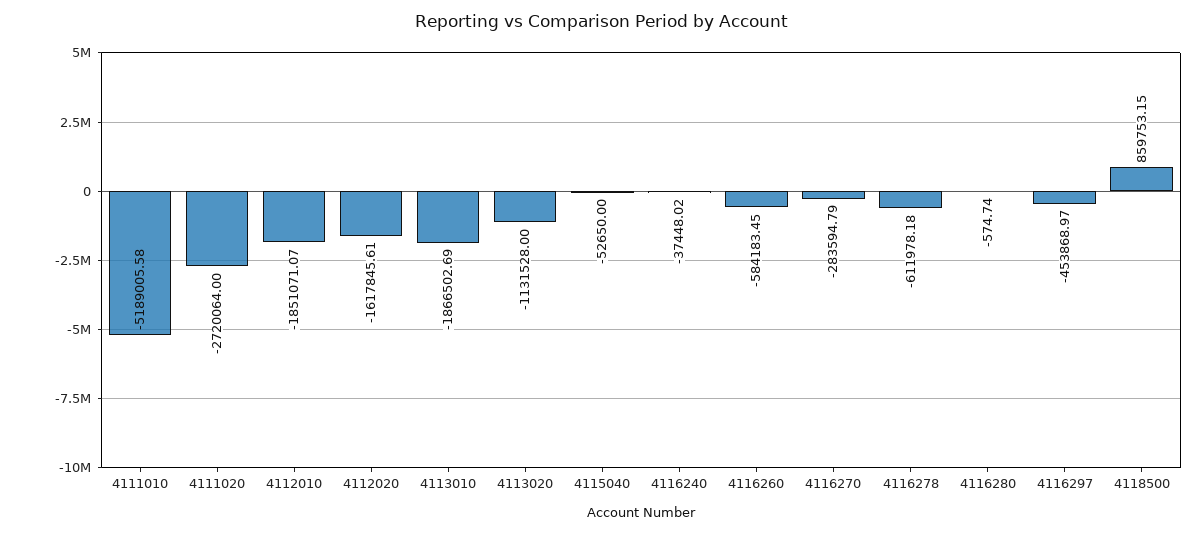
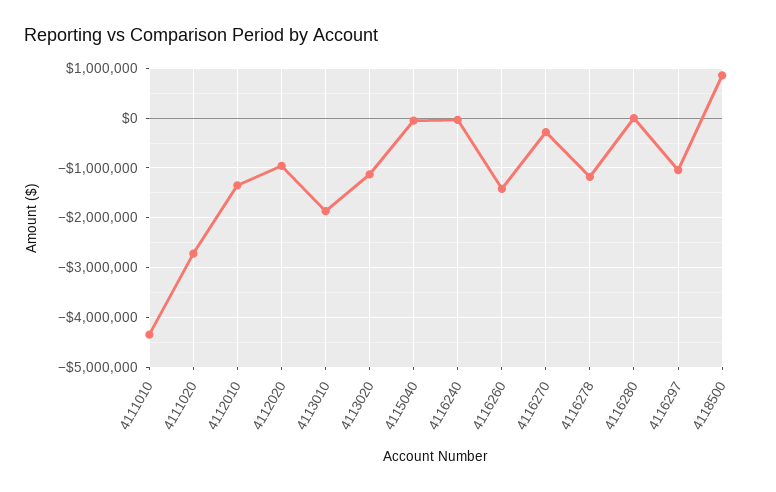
4111010: -5189005.58 -> -4400000
4112010: -1851071.07 -> -1400000
4112020: -1617845.61 -> -1000000
4116260: -584183.45 -> -1400000
4116278: -611978.18 -> -1200000
4116297: -453868.97 -> -1000000

